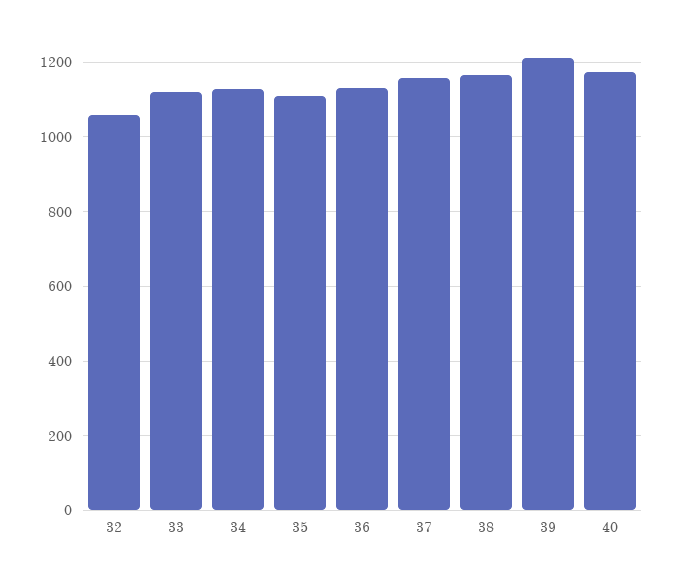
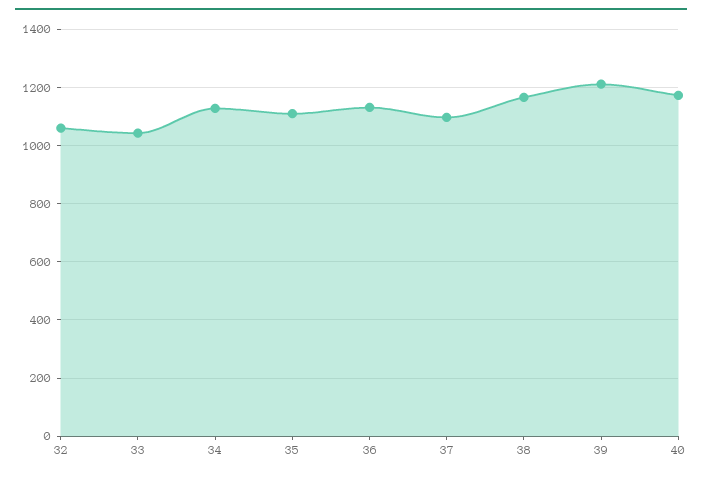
33: 1120 -> 1050
37: 1160 -> 1100

